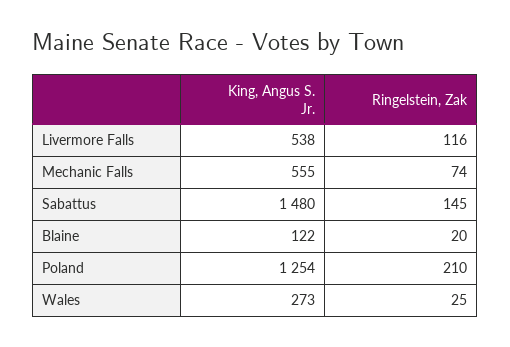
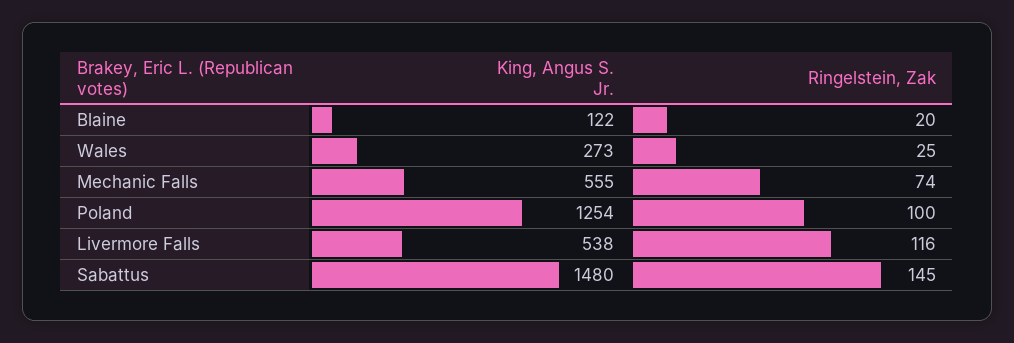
Ringelstein, Zak, Poland: 210 -> 100

